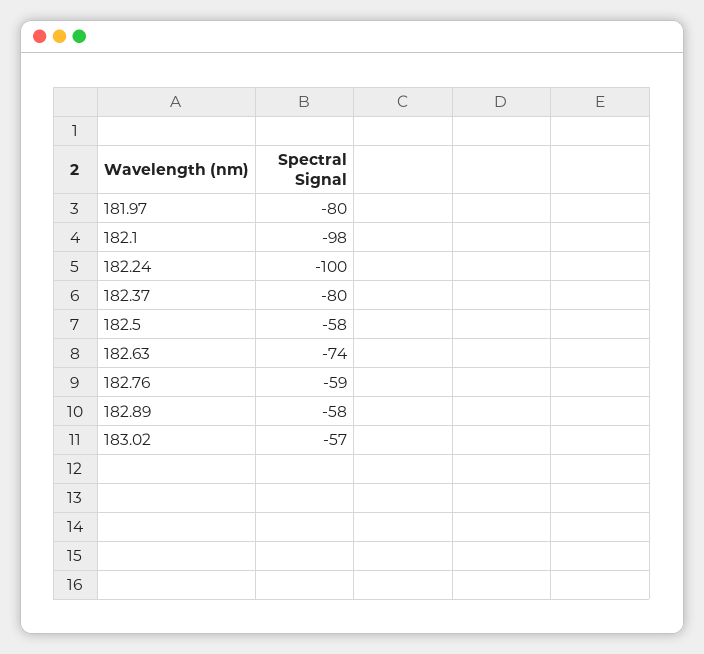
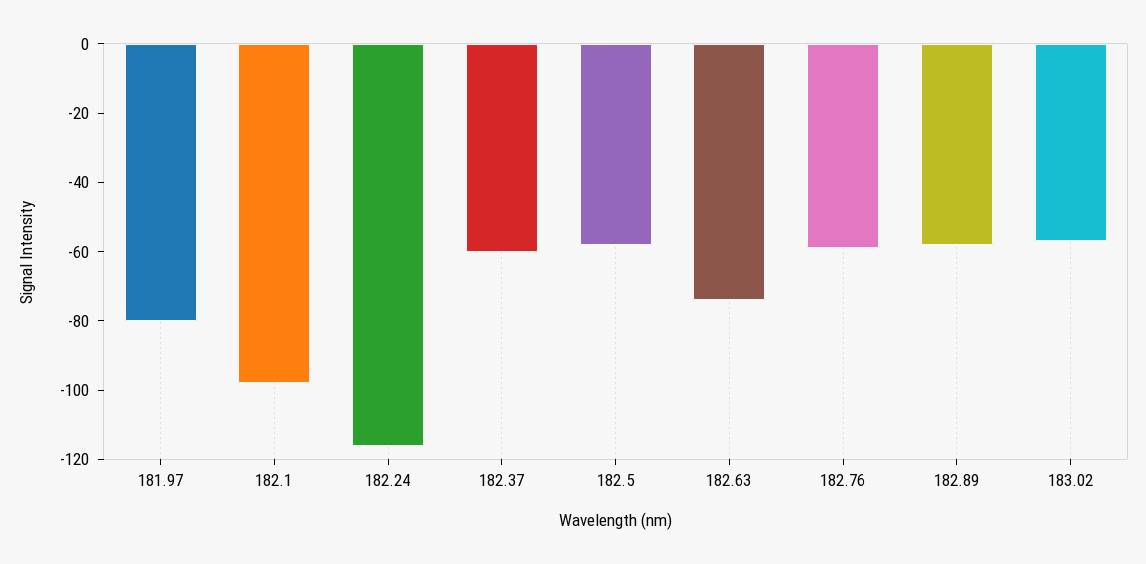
182.24: -100 -> -115
182.37: -80 -> -60

